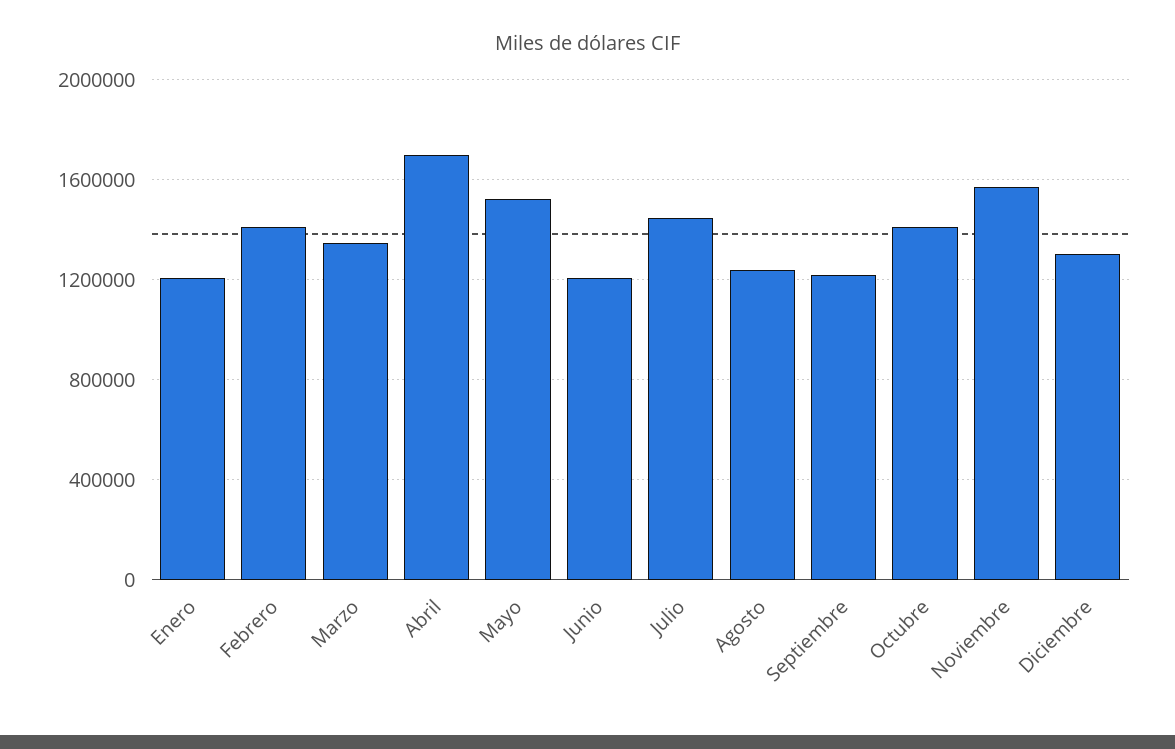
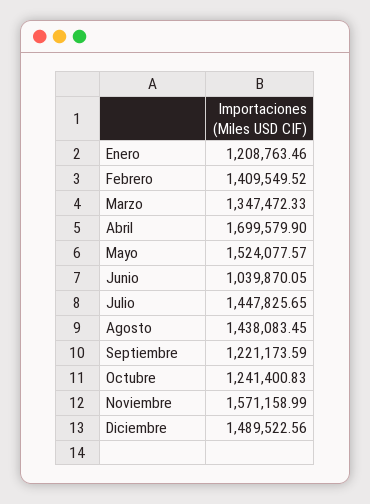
Junio: 1200000 -> 1039870.05
Agosto: 1250000 -> 1438083.45
Octubre: 1400000 -> 1241400.83
Diciembre: 1300000 -> 1489522.56

